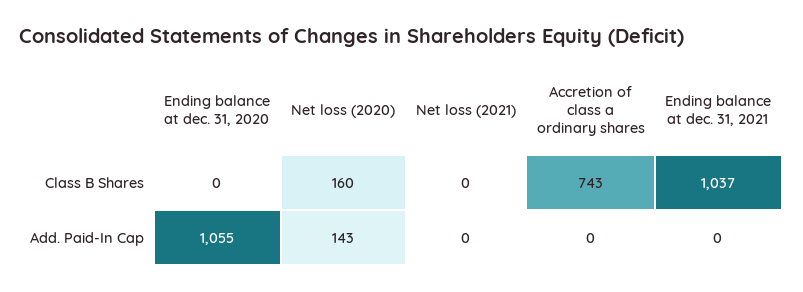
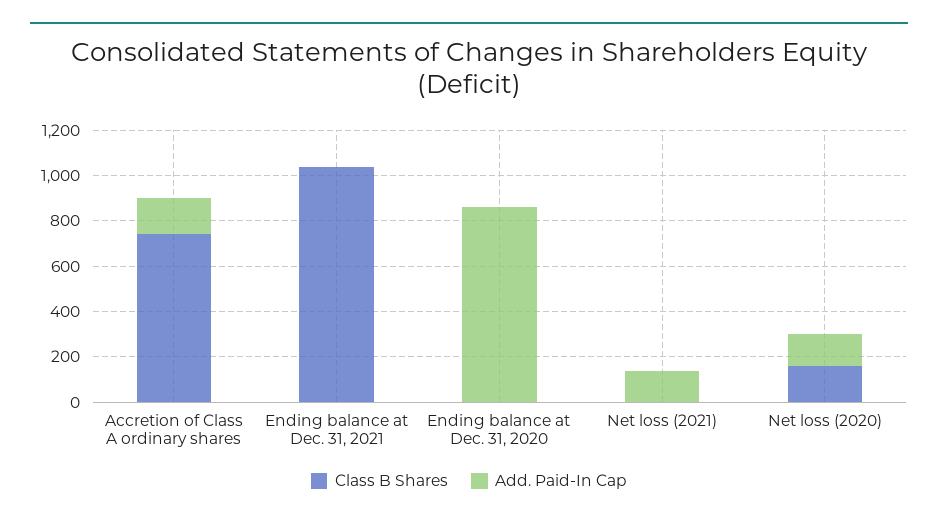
Add. Paid-In Cap, Ending balance at dec. 31, 2020: 1055 -> 850
Add. Paid-In Cap, Net loss (2021): 0 -> 150
Add. Paid-In Cap, Accretion of class a ordinary shares: 0 -> 150

